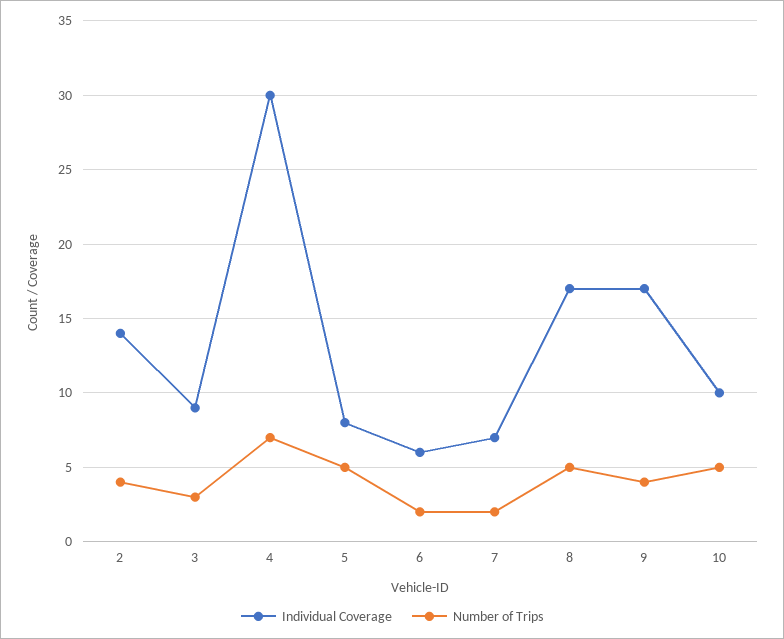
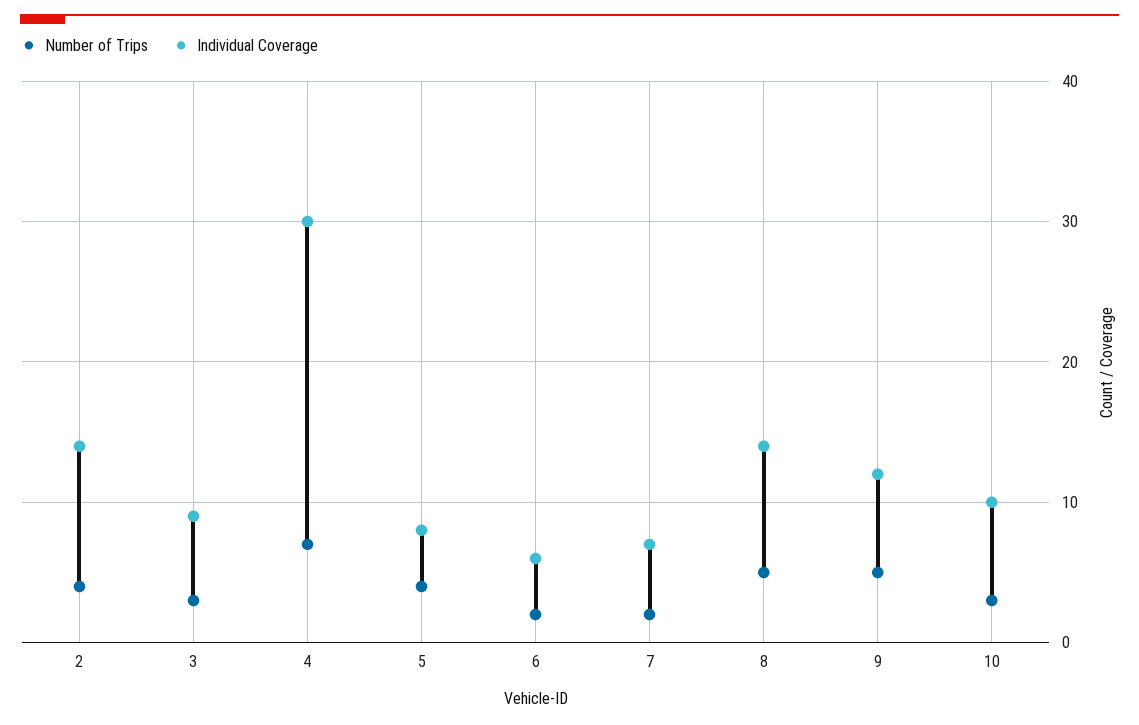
Number of Trips, 5: 5 -> 4
Individual Coverage, 8: 17 -> 14
Individual Coverage, 9: 17 -> 12
Number of Trips, 9: 4 -> 5
Number of Trips, 10: 5 -> 3

